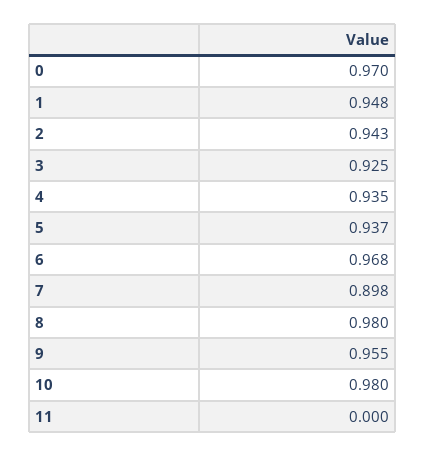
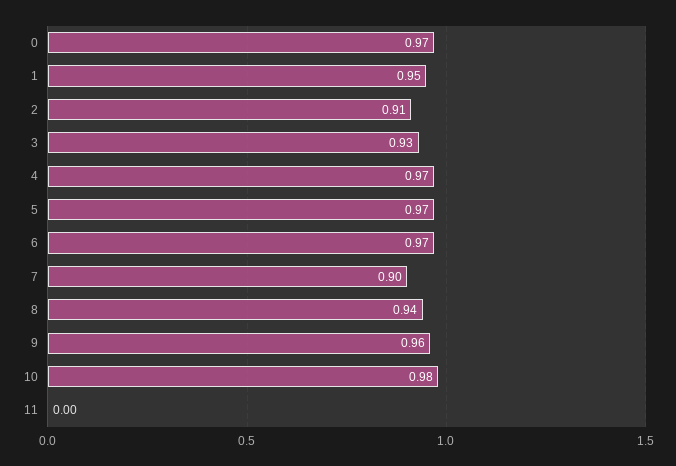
2: 0.943 -> 0.91
4: 0.935 -> 0.97
5: 0.937 -> 0.97
8: 0.98 -> 0.94

